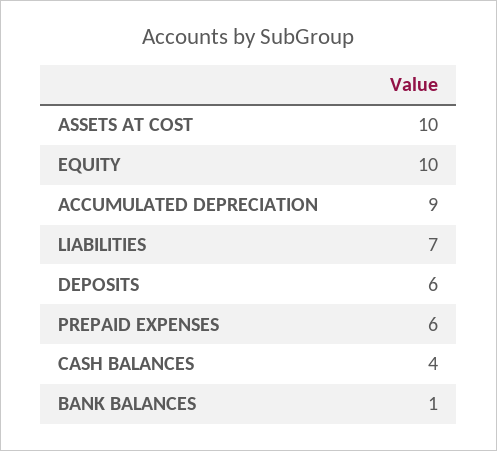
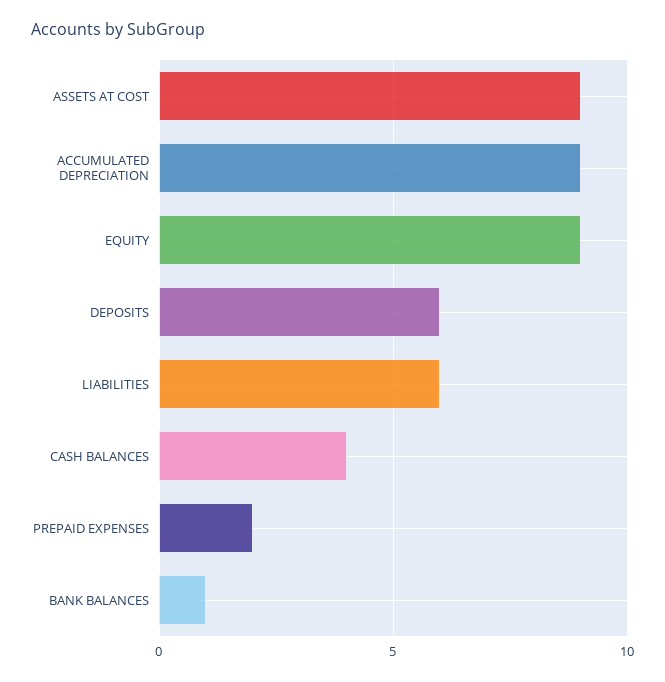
ASSETS AT COST: 10 -> 9
EQUITY: 10 -> 9
LIABILITIES: 7 -> 6
PREPAID EXPENSES: 6 -> 2

